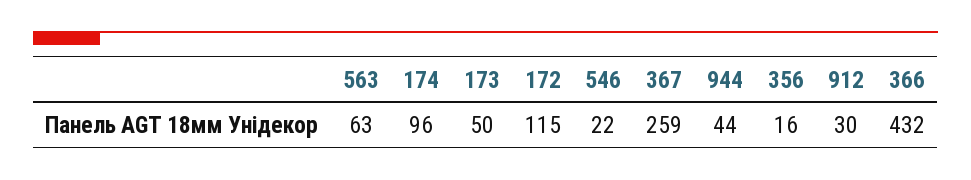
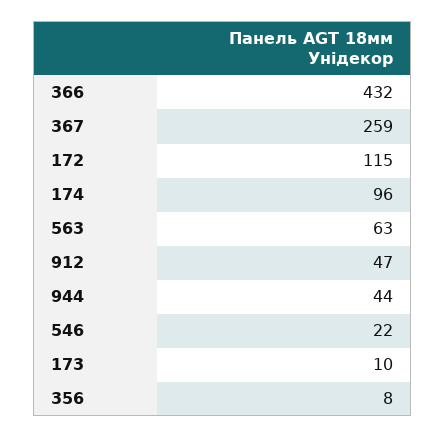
173: 50 -> 10
356: 16 -> 8
912: 30 -> 47

